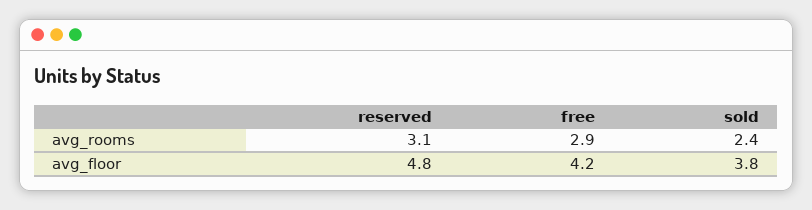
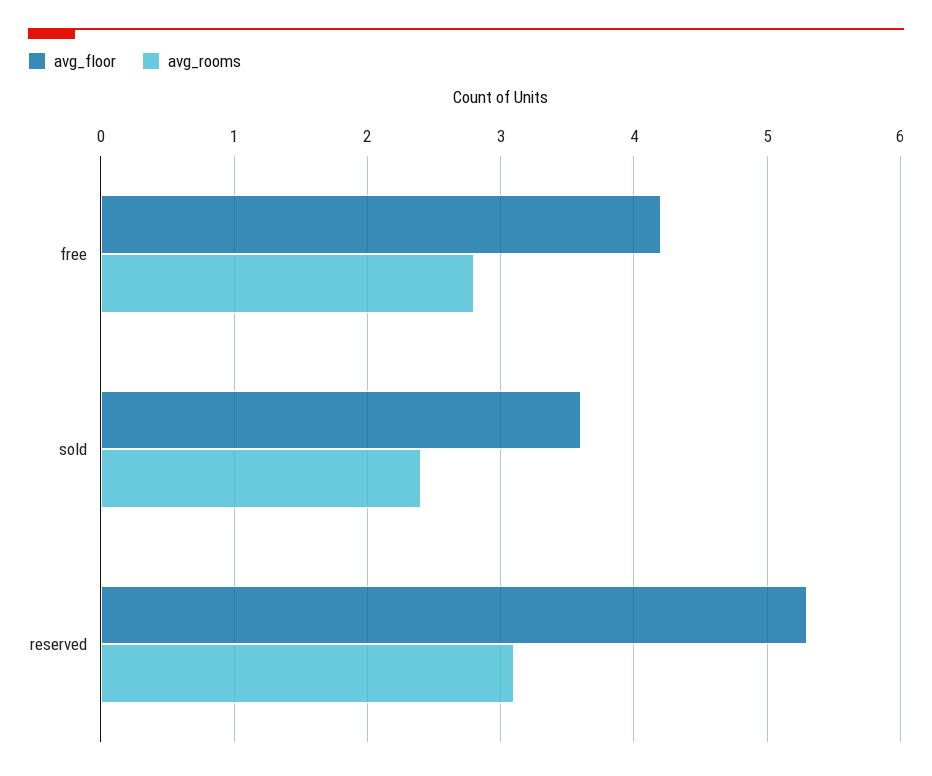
avg_rooms, free: 2.9 -> 2.8
avg_floor, reserved: 4.8 -> 5.3
avg_floor, sold: 3.8 -> 3.6

